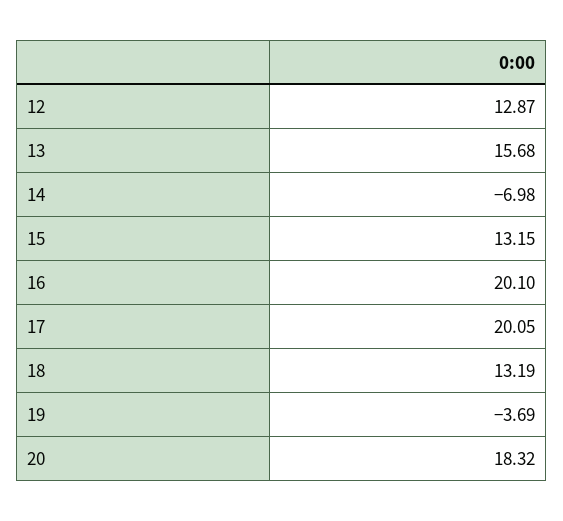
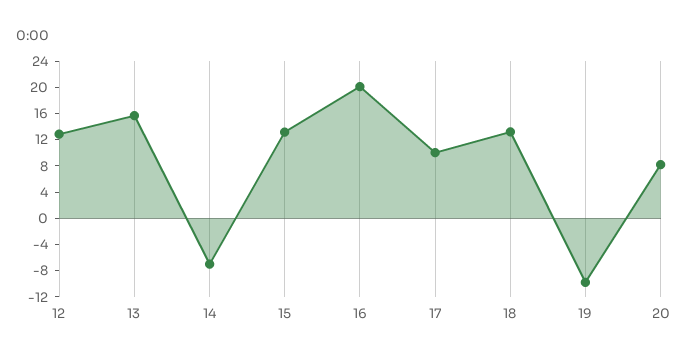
17: 20.05 -> 10
19: -3.69 -> -10
20: 18.32 -> 8

